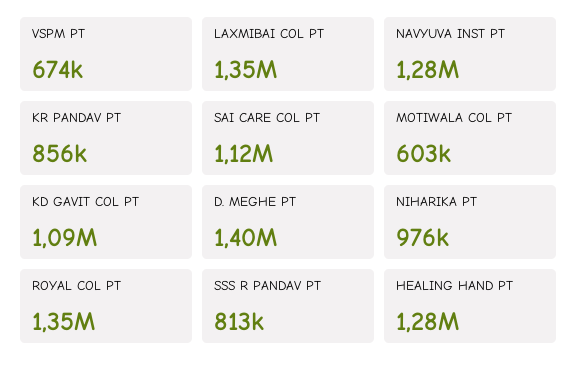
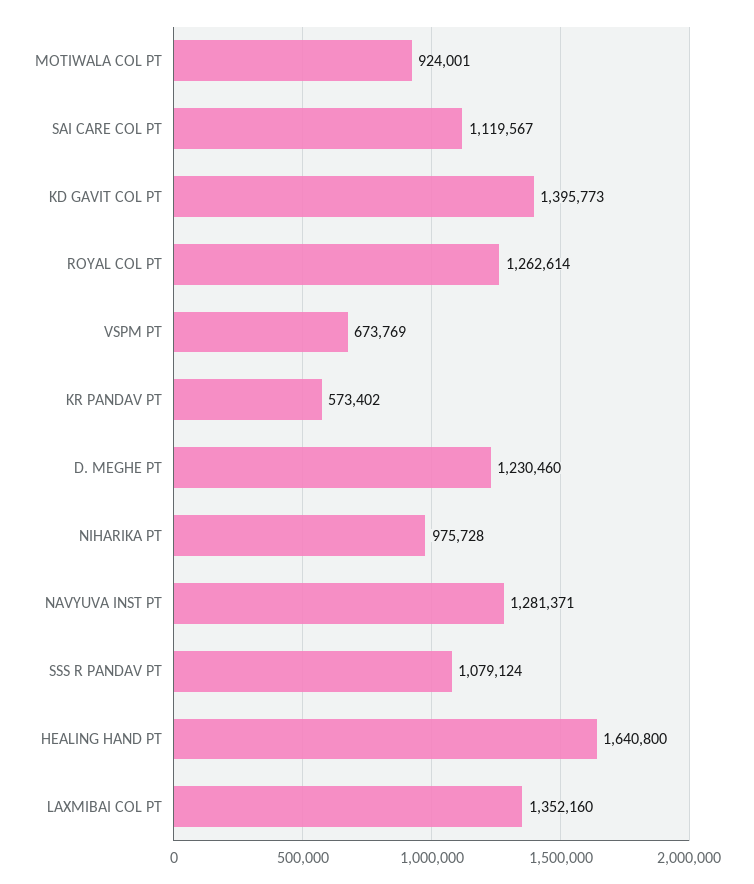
KR PANDAV PT: 856000 -> 573402
MOTIWALA COL PT: 603000 -> 924001
KD GAVIT COL PT: 1090000 -> 1395773
D. MEGHE PT: 1400000 -> 1230460
ROYAL COL PT: 1350000 -> 1262614
SSS R PANDAV PT: 813000 -> 1079124
HEALING HAND PT: 1280000 -> 1640800

